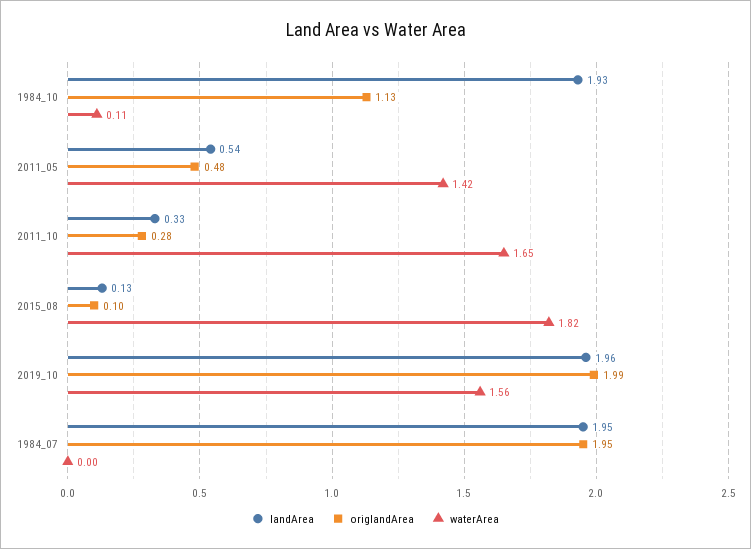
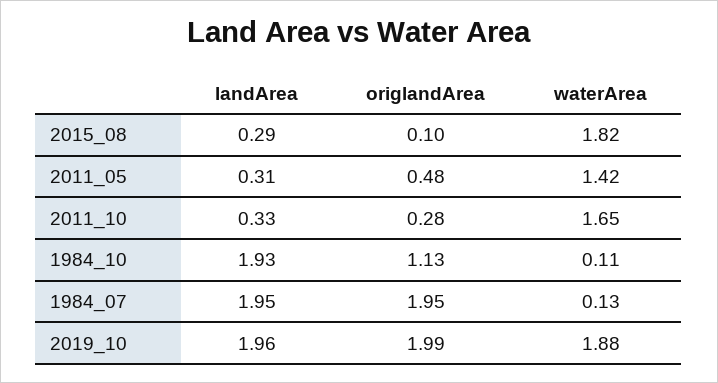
landArea, 2011_05: 0.54 -> 0.31
landArea, 2015_08: 0.13 -> 0.29
waterArea, 2019_10: 1.56 -> 1.88
waterArea, 1984_07: 0 -> 0.13

